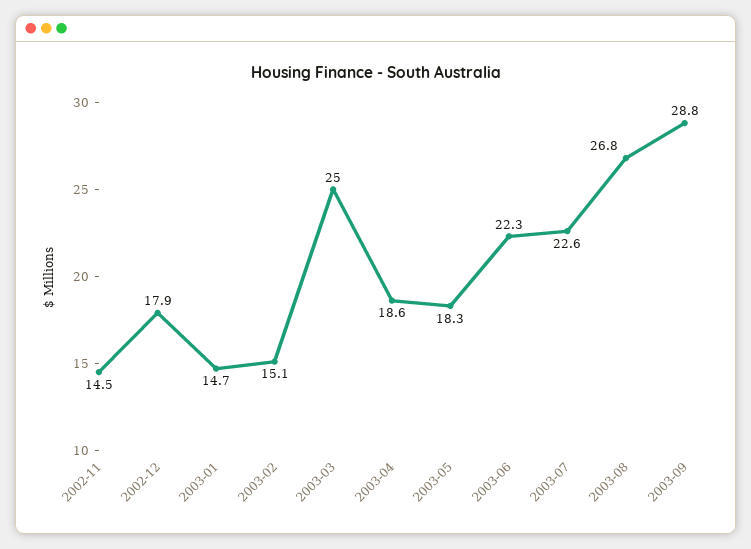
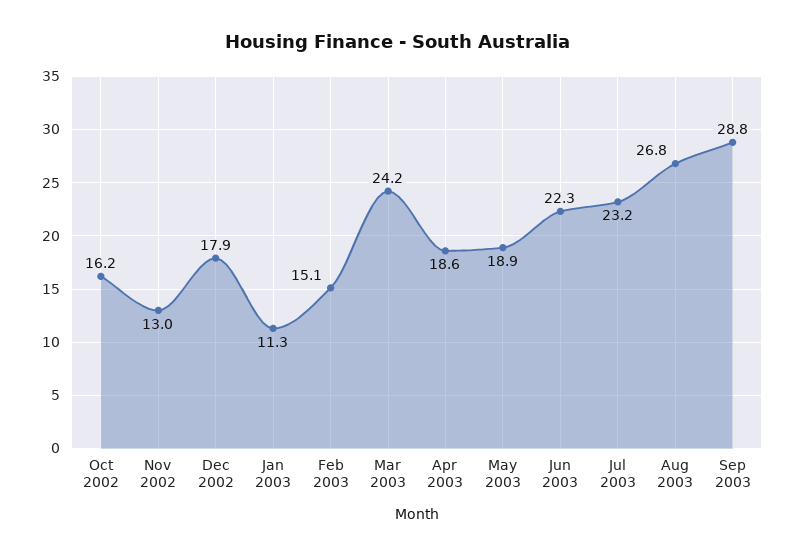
2002-11: 14.5 -> 13
2003-01: 14.7 -> 11.3
2003-03: 25 -> 24.2
2003-05: 18.3 -> 18.9
2003-07: 22.6 -> 23.2
Oct 2002: none -> 16.2

